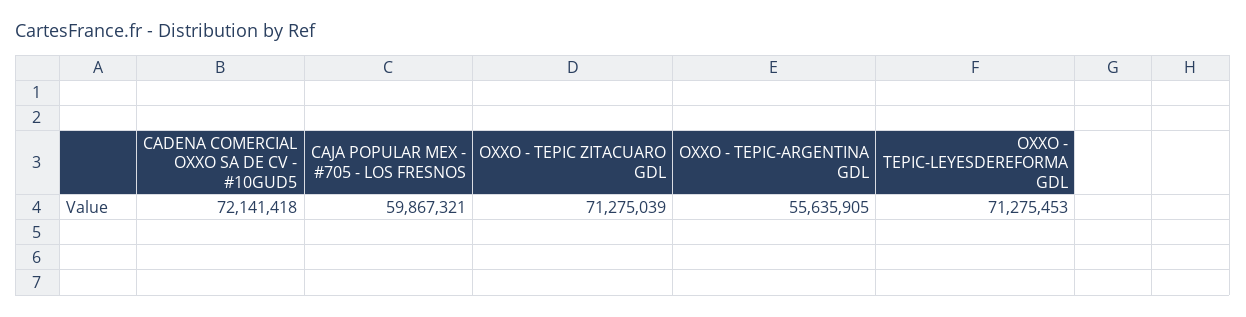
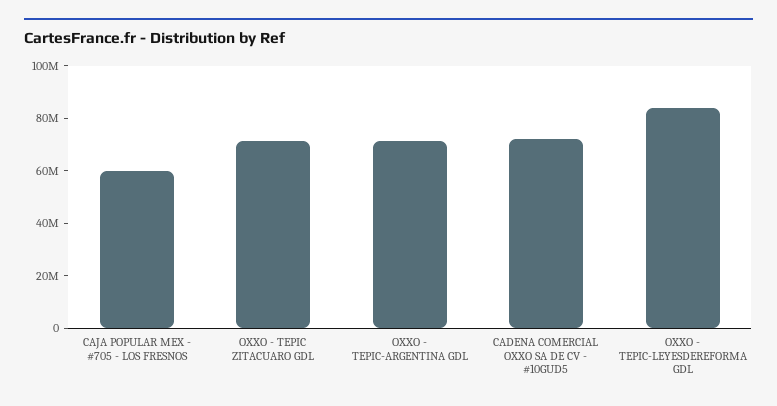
OXXO - TEPIC-ARGENTINA GDL: 55635905 -> 70000000
OXXO - TEPIC-LEYESDEREFORMA GDL: 71275453 -> 85000000

